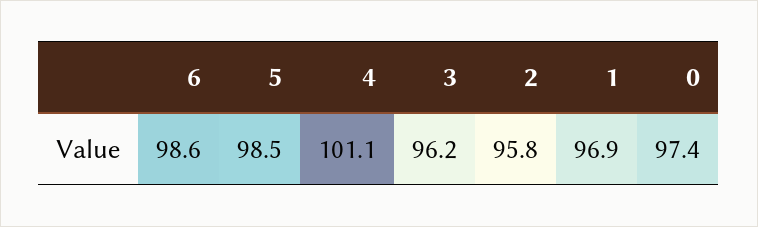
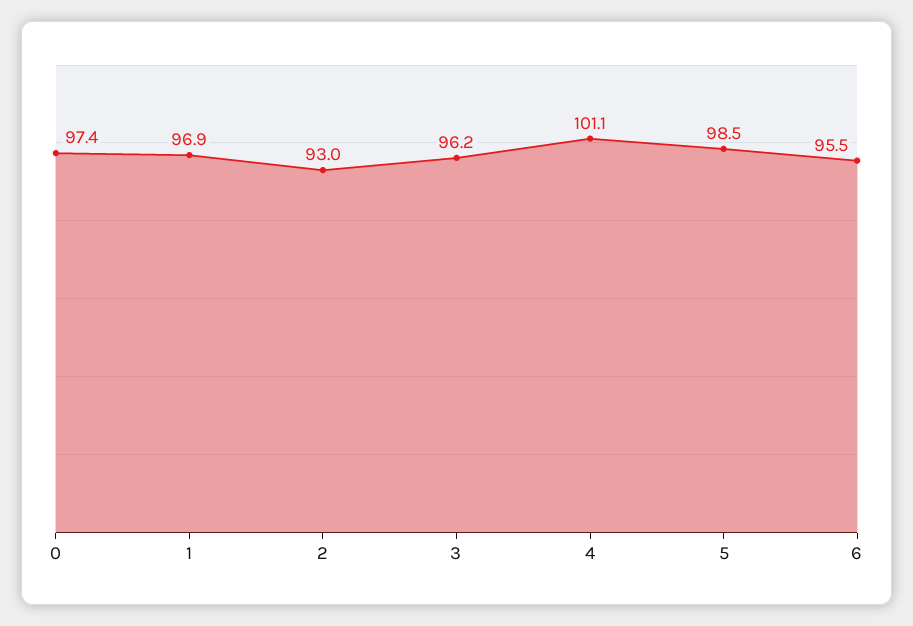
6: 98.6 -> 95.5
2: 95.8 -> 93

